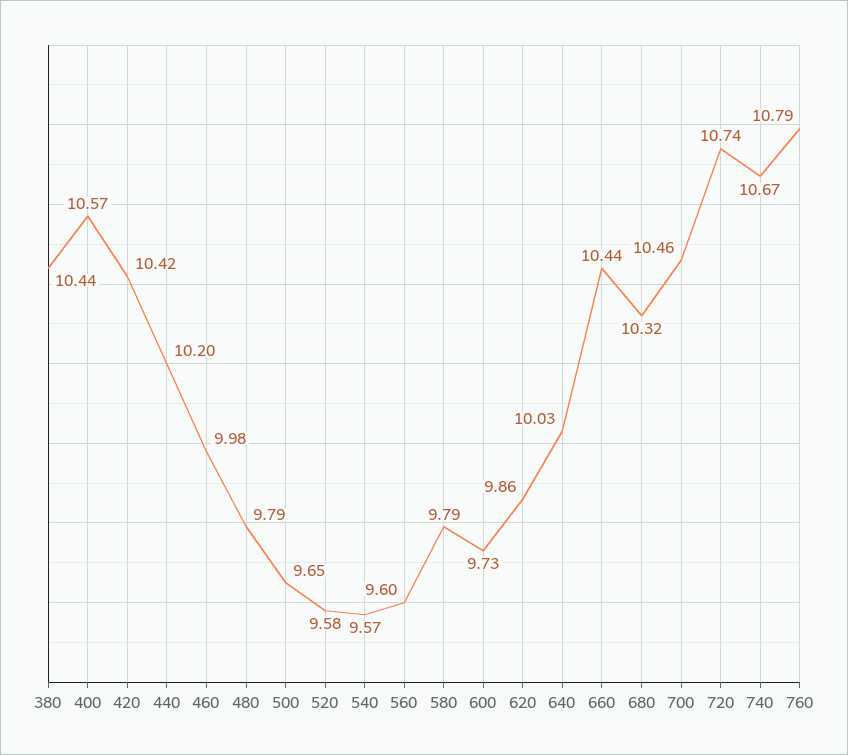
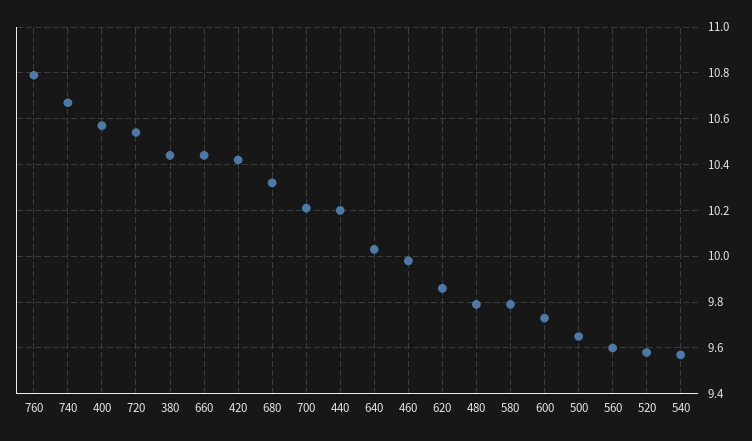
700: 10.46 -> 10.2
720: 10.74 -> 10.55

